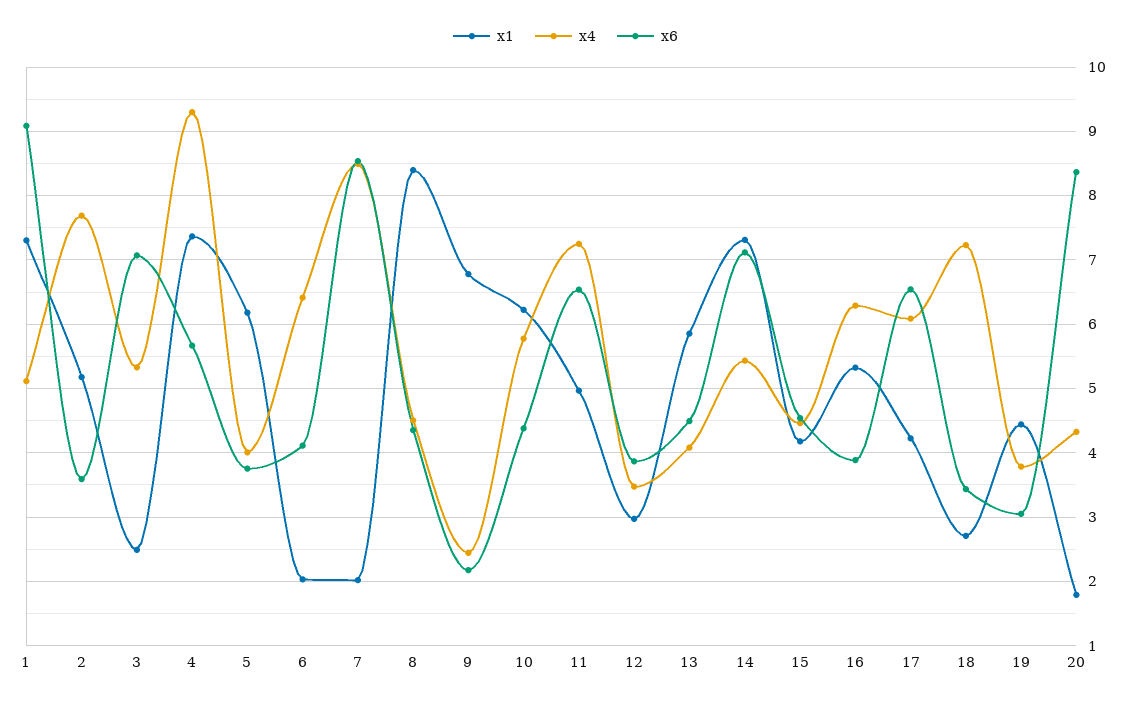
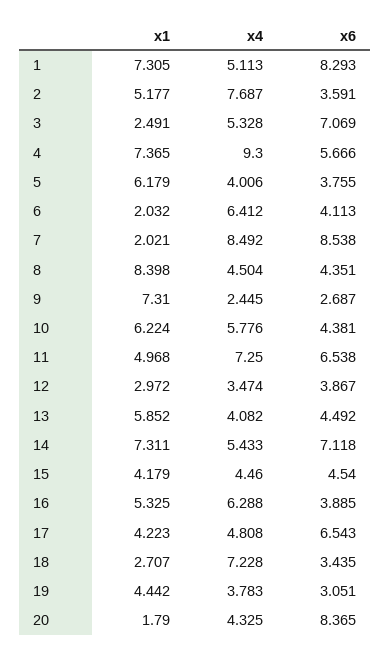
x6, 1: 9.1 -> 8.293
x1, 9: 6.8 -> 7.31
x6, 9: 2.2 -> 2.687
x4, 17: 6.1 -> 4.808

